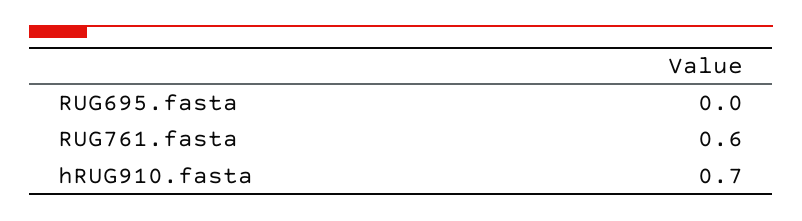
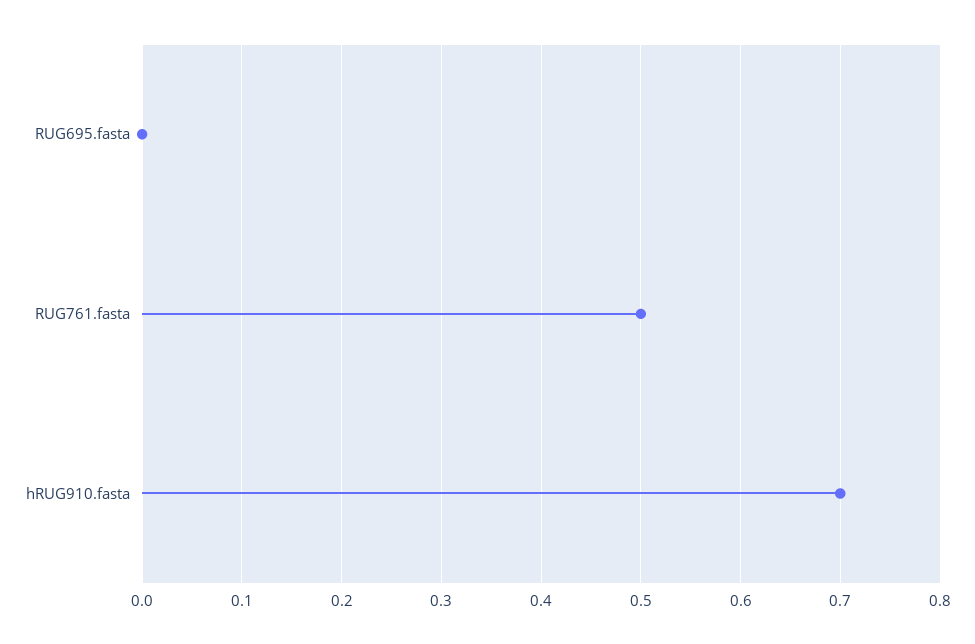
RUG761.fasta: 0.6 -> 0.5

